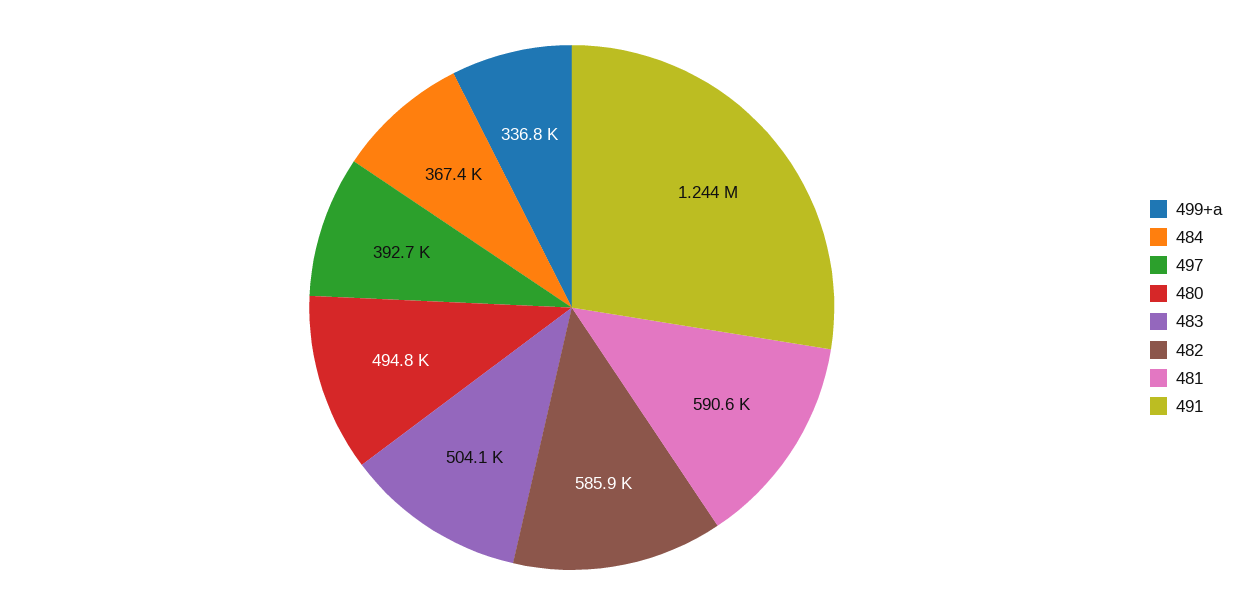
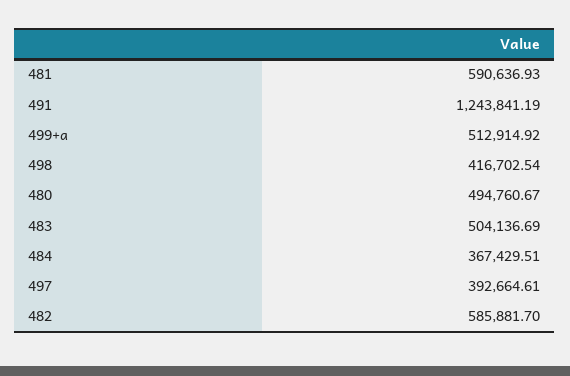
499+a: 336800 -> 512914.92
498: none -> 416702.54

